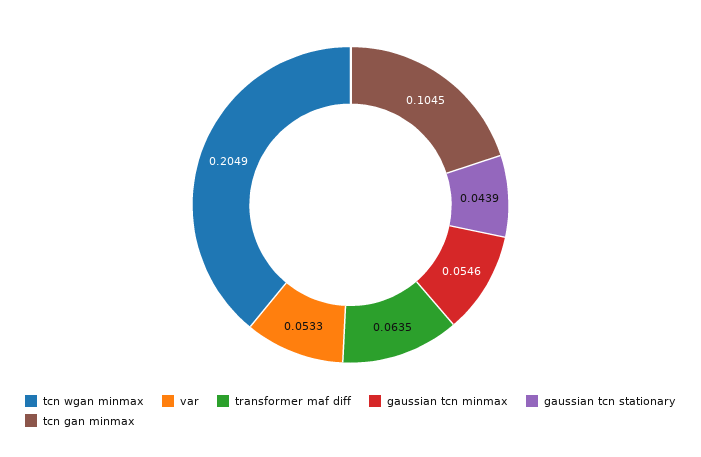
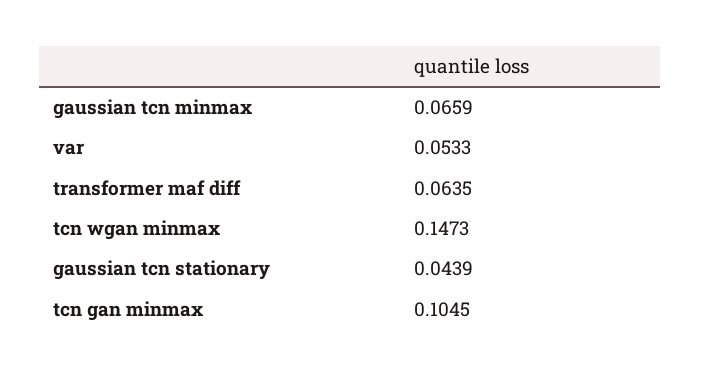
tcn wgan minmax: 0.2049 -> 0.1473
gaussian tcn minmax: 0.0546 -> 0.0659

